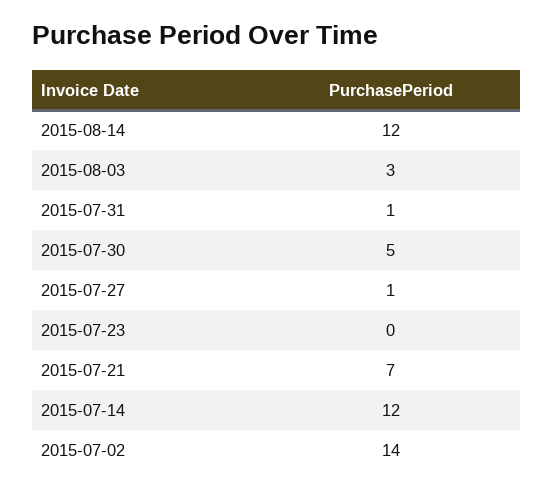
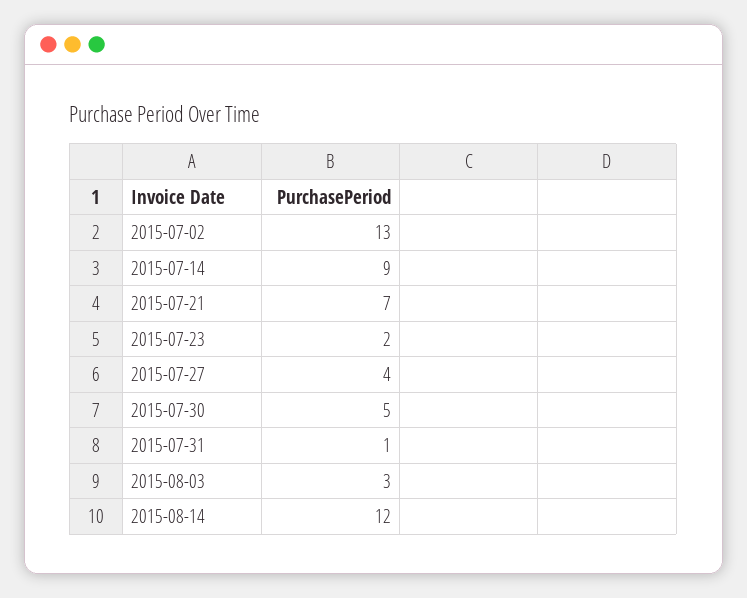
2015-07-27: 1 -> 4
2015-07-23: 0 -> 2
2015-07-14: 12 -> 9
2015-07-02: 14 -> 13

